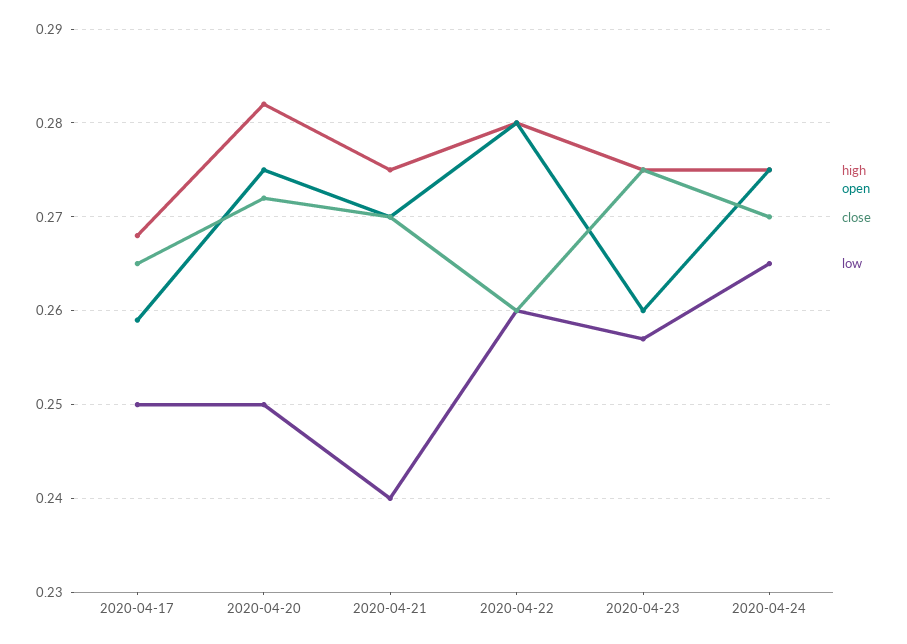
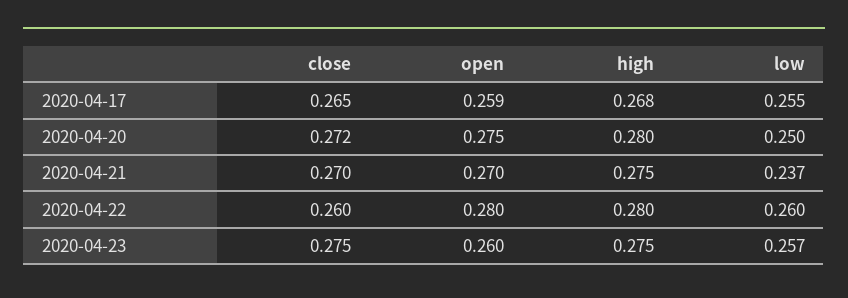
low, 2020-04-17: 0.25 -> 0.255
high, 2020-04-20: 0.282 -> 0.28
low, 2020-04-21: 0.24 -> 0.237
high, 2020-04-24: 0.275 -> none
open, 2020-04-24: 0.275 -> none
close, 2020-04-24: 0.27 -> none
low, 2020-04-24: 0.265 -> none

